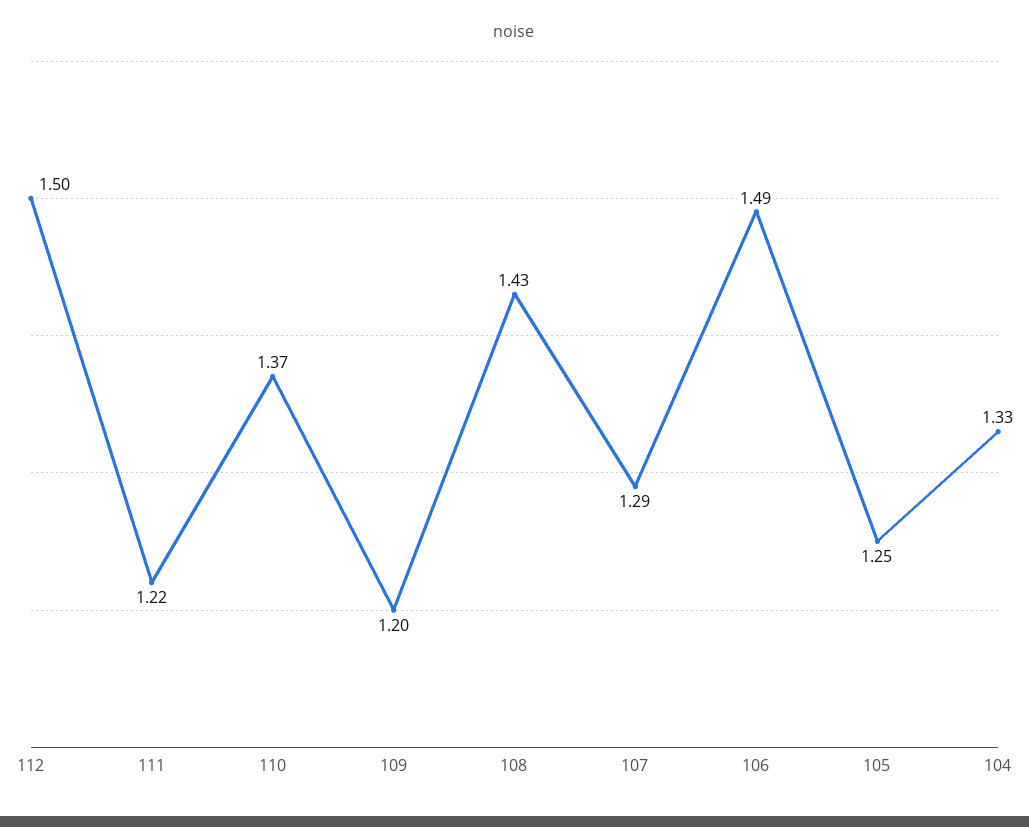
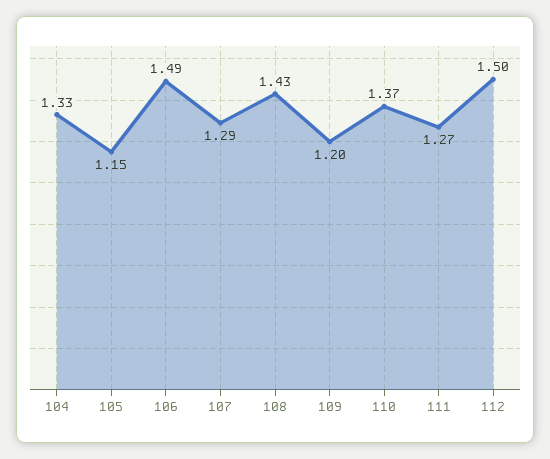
111: 1.22 -> 1.27
105: 1.25 -> 1.15

